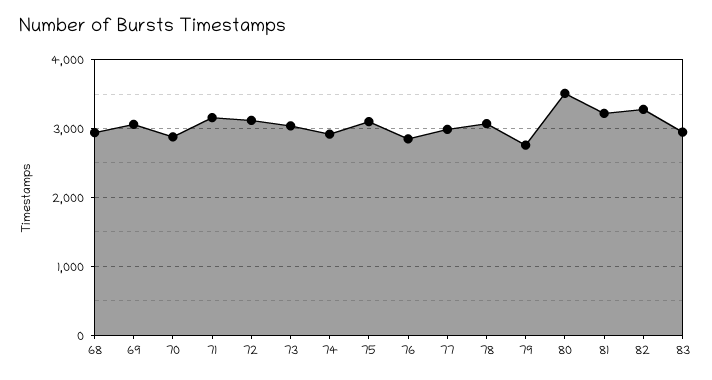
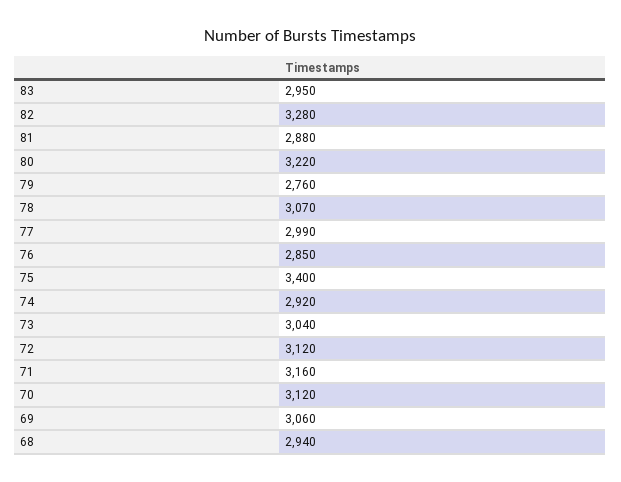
70: 2900 -> 3120
75: 3100 -> 3400
80: 3500 -> 3220
81: 3200 -> 2880

